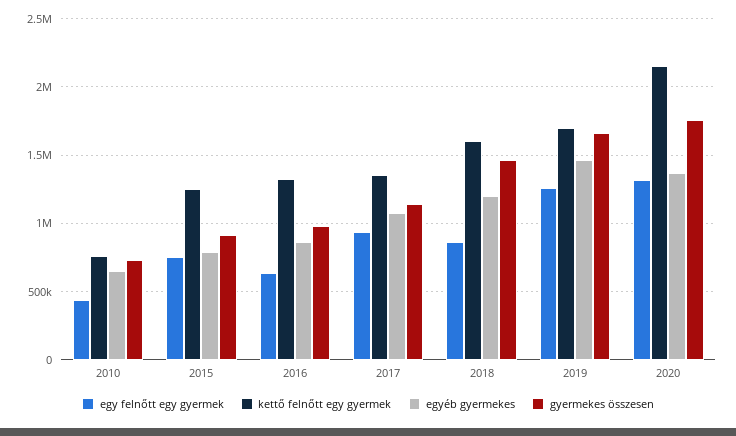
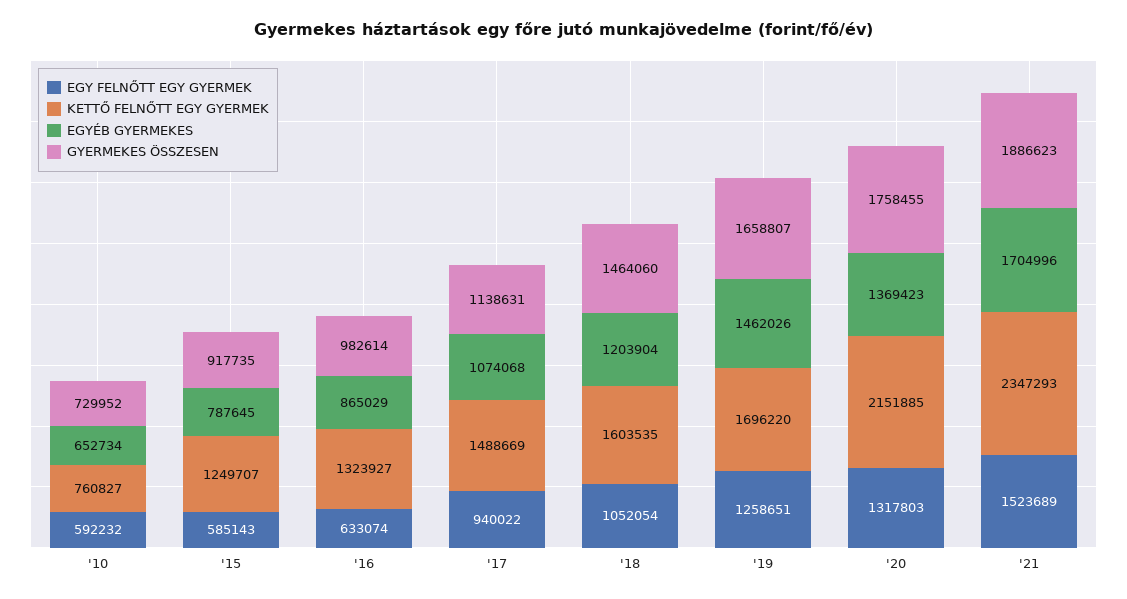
egy felnőtt egy gyermek, 2010: 450000 -> 592232
egy felnőtt egy gyermek, 2015: 750000 -> 585143
kettő felnőtt egy gyermek, 2017: 1350000 -> 1488669
egy felnőtt egy gyermek, 2018: 850000 -> 1052054
egy felnőtt egy gyermek, '21: none -> 1523689
kettő felnőtt egy gyermek, '21: none -> 2347293
egyéb gyermekes, '21: none -> 1704996
gyermekes összesen, '21: none -> 1886623

